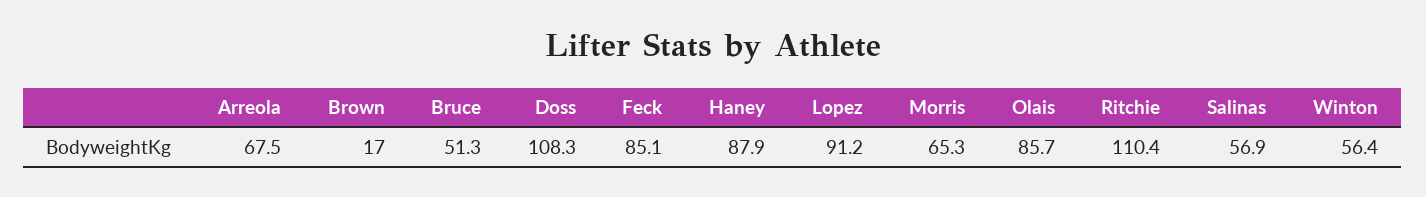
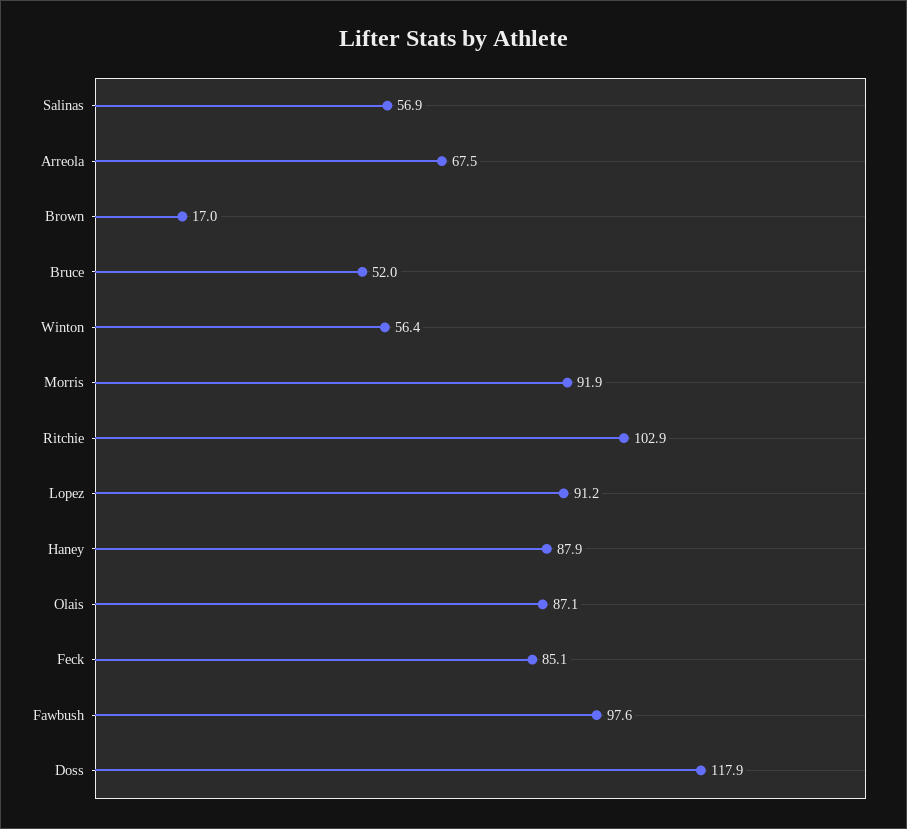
Bruce: 51.3 -> 52
Doss: 108.3 -> 117.9
Morris: 65.3 -> 91.9
Olais: 85.7 -> 87.1
Ritchie: 110.4 -> 102.9
Fawbush: none -> 97.6

